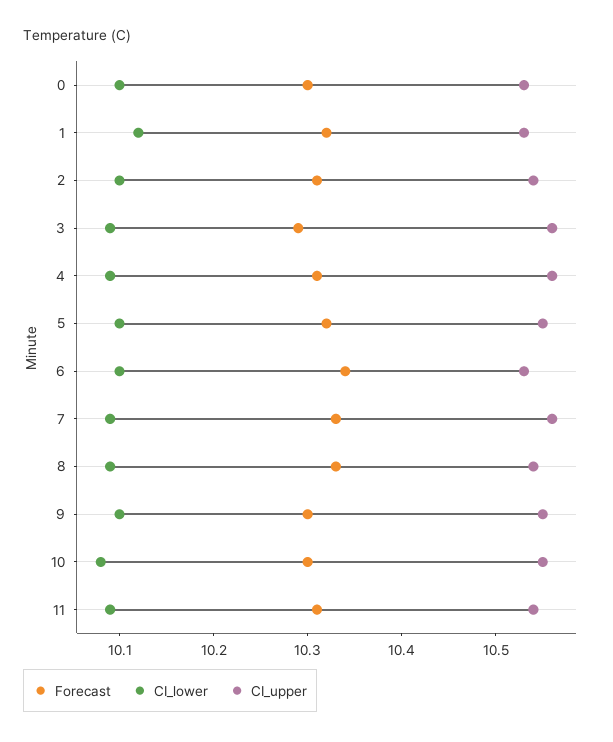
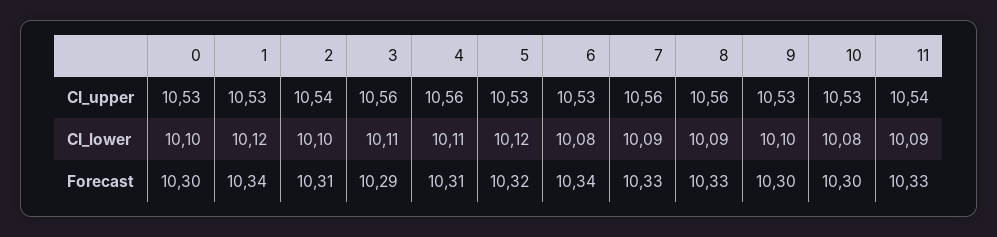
Forecast, 1: 10.32 -> 10.34
CI_lower, 3: 10.09 -> 10.11
CI_lower, 4: 10.09 -> 10.11
CI_lower, 5: 10.1 -> 10.12
CI_upper, 5: 10.55 -> 10.53
CI_lower, 6: 10.1 -> 10.08
CI_upper, 8: 10.54 -> 10.56
CI_upper, 9: 10.55 -> 10.53
CI_upper, 10: 10.55 -> 10.53
Forecast, 11: 10.31 -> 10.33

